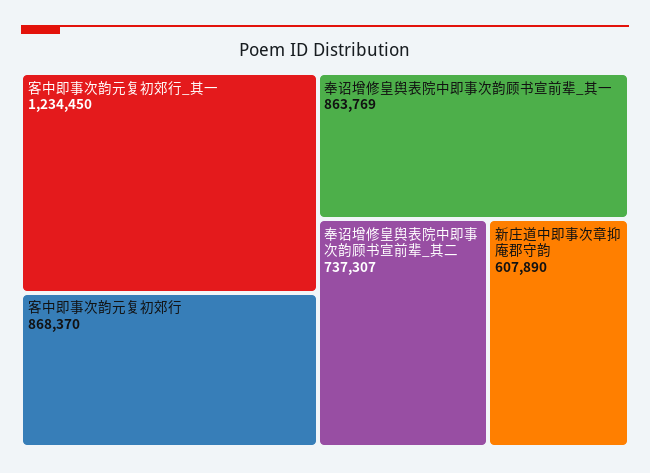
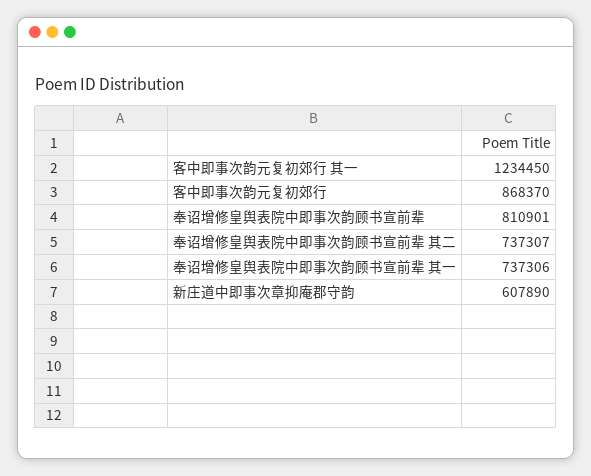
奉诏增修皇舆表院中即事次韵顾书宣前辈_其一: 863769 -> 737306
奉诏增修皇舆表院中即事次韵顾书宣前辈: none -> 810901

